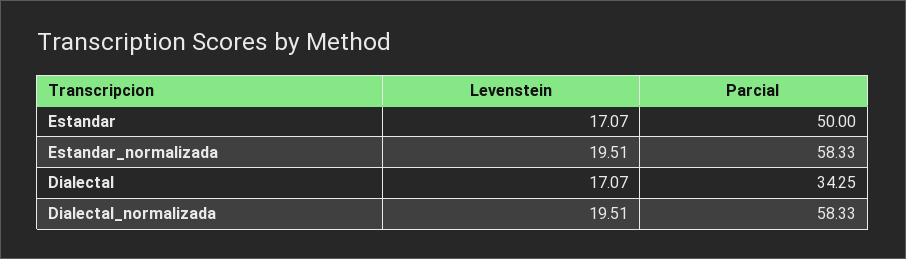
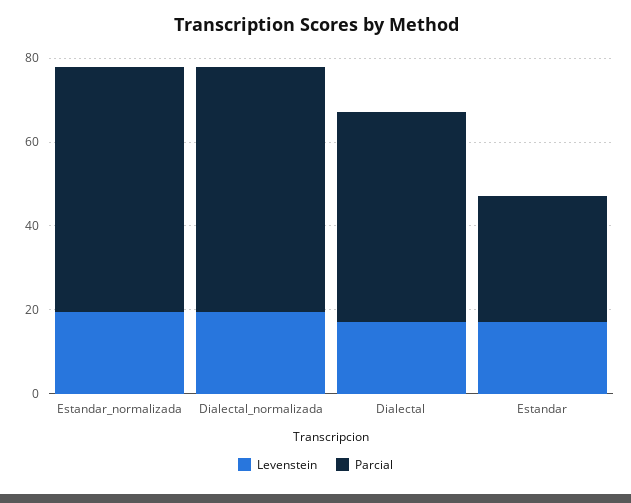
Parcial, Estandar: 50 -> 30
Parcial, Dialectal: 34.25 -> 50

